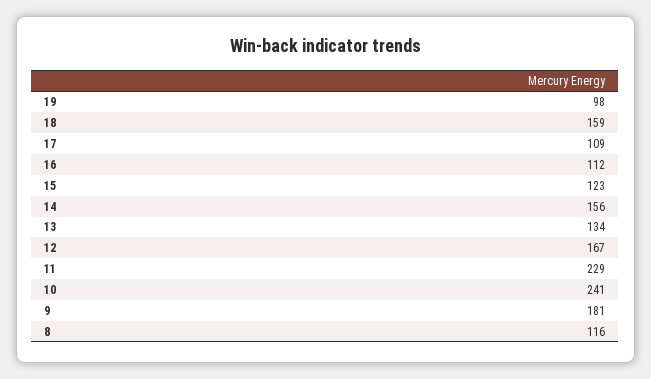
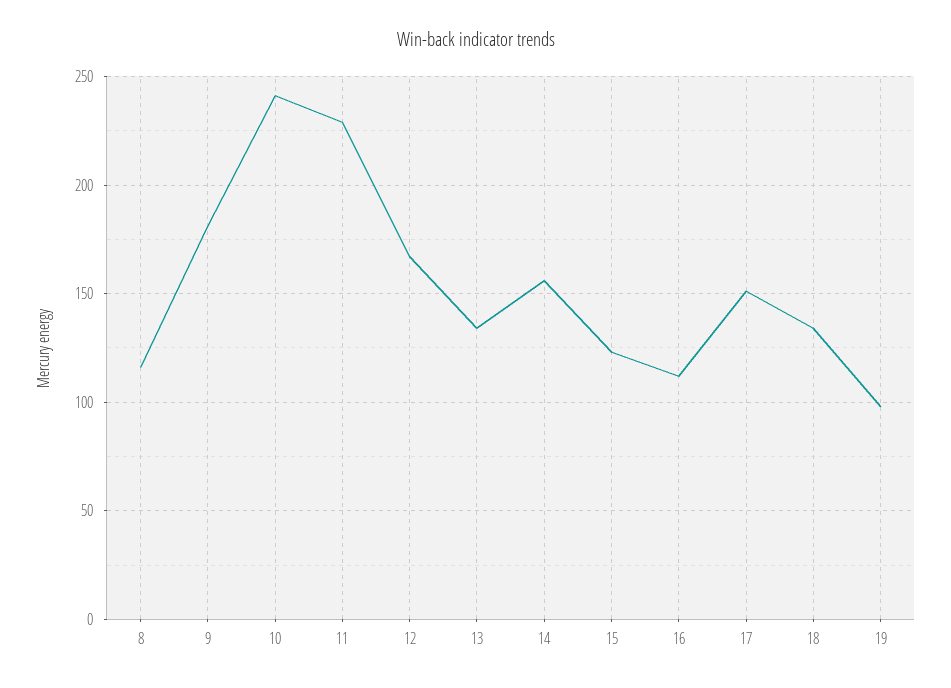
18: 159 -> 135
17: 109 -> 150

